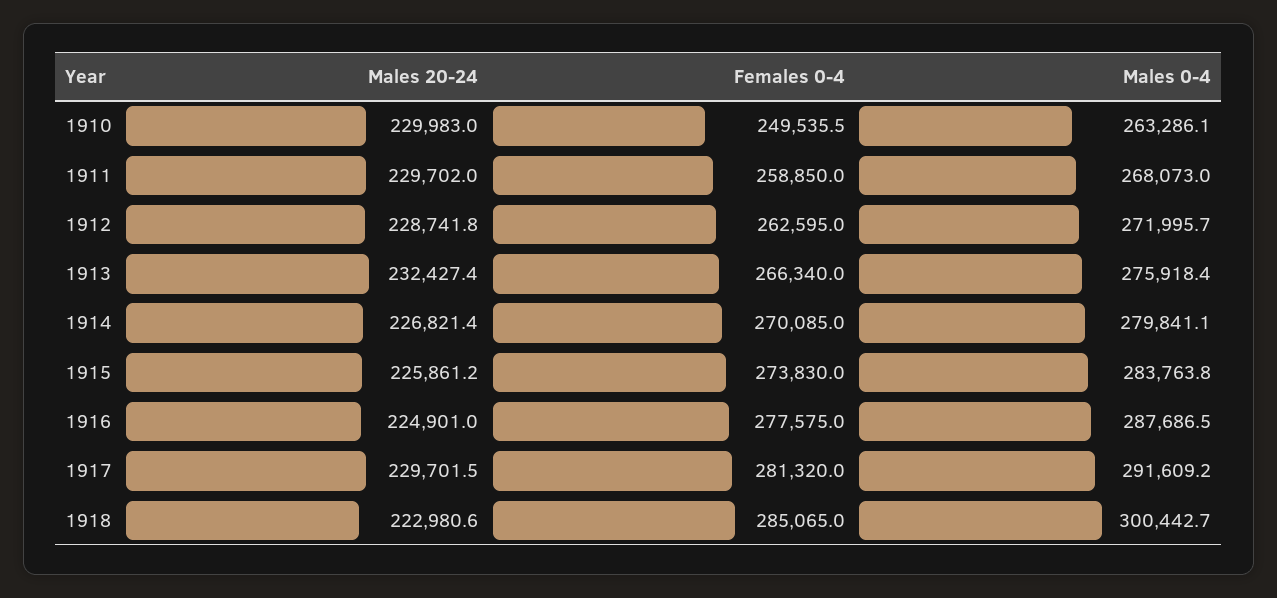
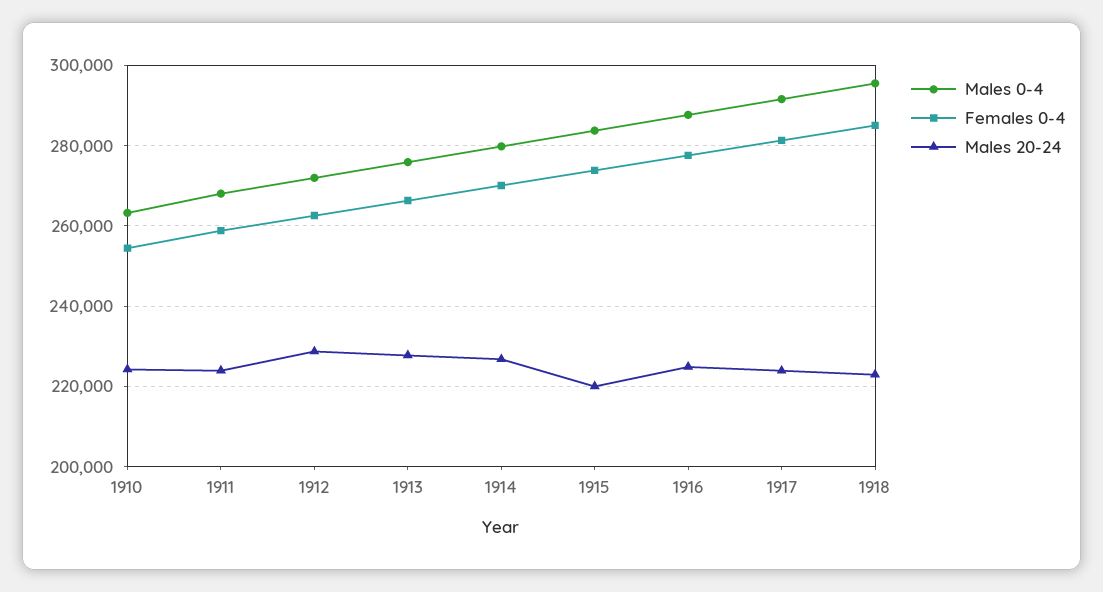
Males 20-24, 1910: 229983 -> 224000
Females 0-4, 1910: 249535.5 -> 254000
Males 20-24, 1911: 229702 -> 224000
Males 20-24, 1913: 232427.4 -> 228000
Males 20-24, 1915: 225861.2 -> 220000
Males 20-24, 1917: 229701.5 -> 224000
Males 0-4, 1918: 300442.7 -> 296000

